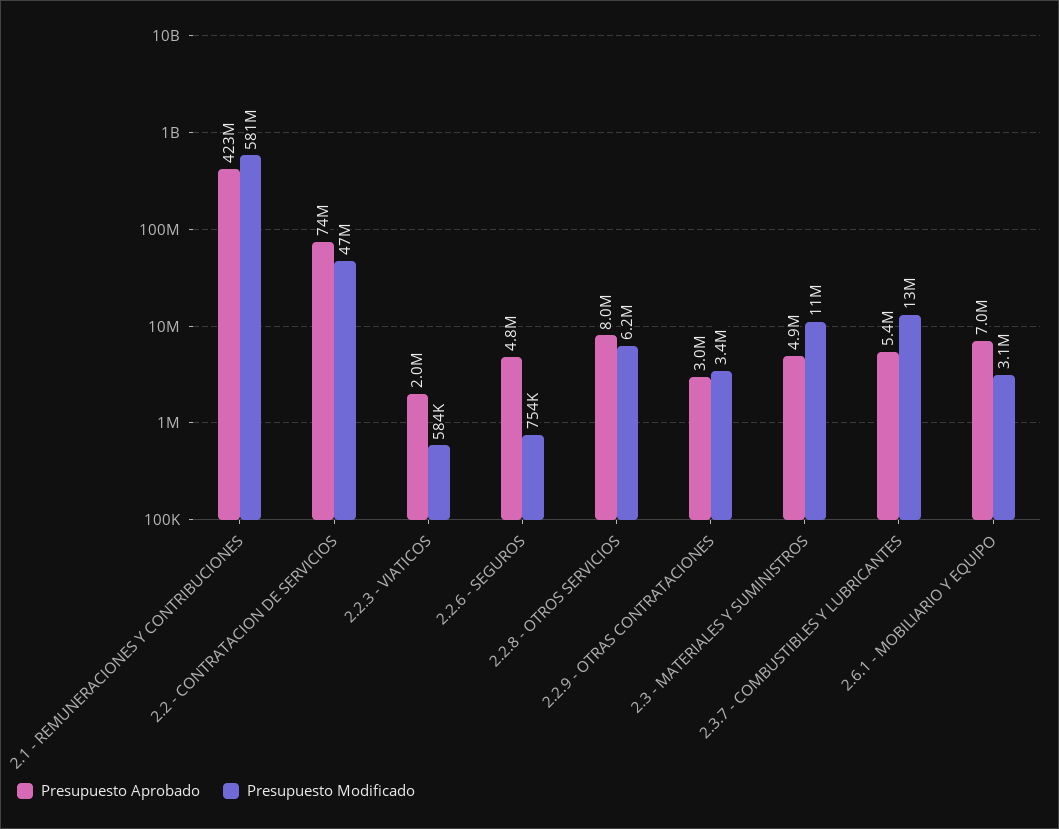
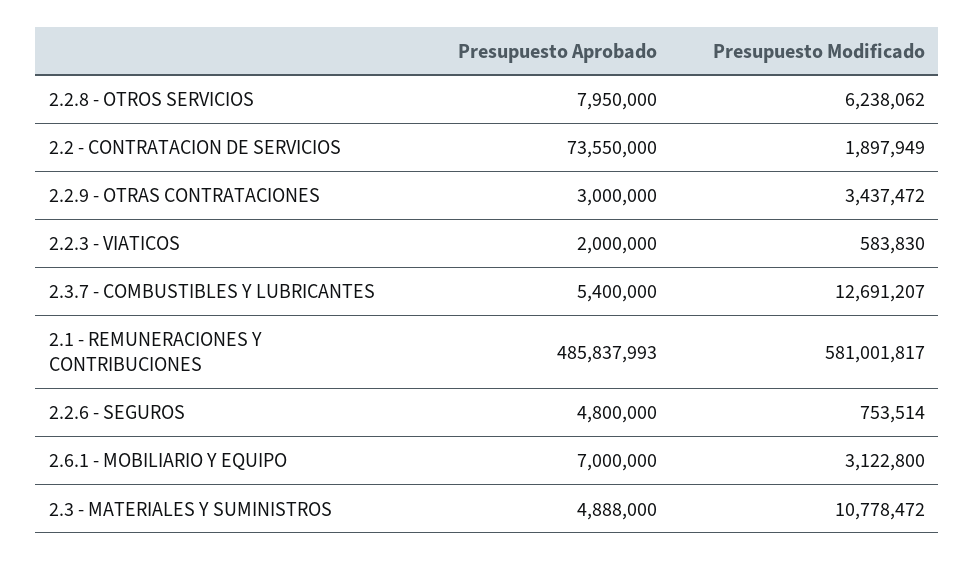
Presupuesto Aprobado, 2.1 - REMUNERACIONES Y CONTRIBUCIONES: 423000000 -> 485837993
Presupuesto Modificado, 2.2 - CONTRATACION DE SERVICIOS: 47000000 -> 1897949

